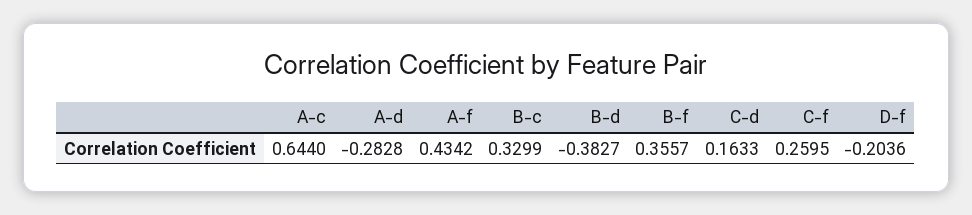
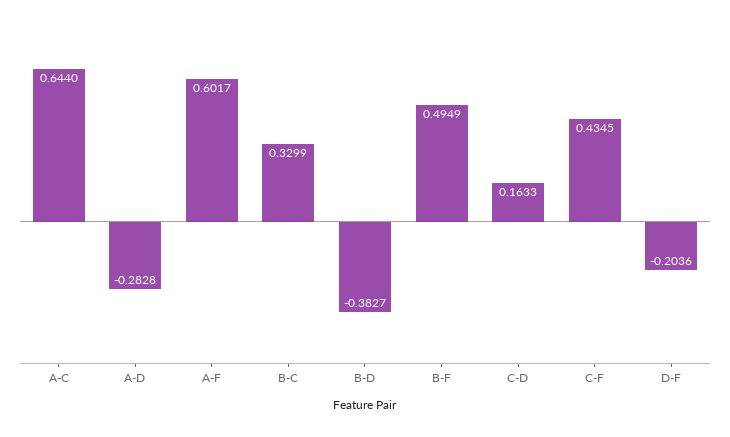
A-f: 0.4342 -> 0.6017
B-f: 0.3557 -> 0.4949
C-f: 0.2595 -> 0.4345

